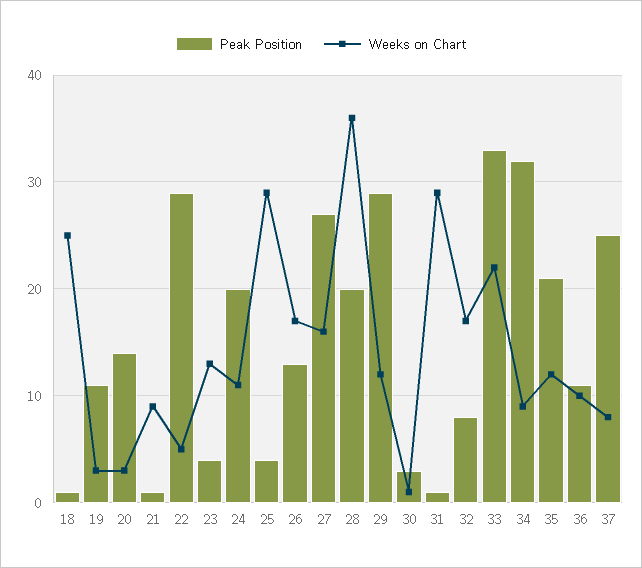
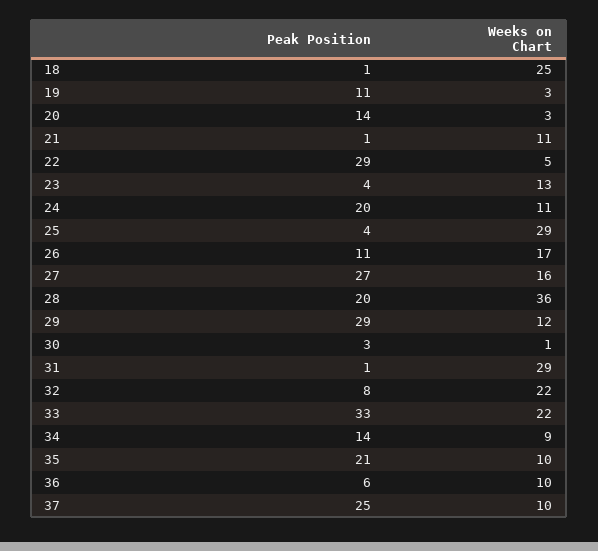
Weeks on Chart, 21: 9 -> 11
Peak Position, 26: 13 -> 11
Weeks on Chart, 32: 17 -> 22
Peak Position, 34: 32 -> 14
Weeks on Chart, 35: 12 -> 10
Peak Position, 36: 11 -> 6
Weeks on Chart, 37: 8 -> 10

